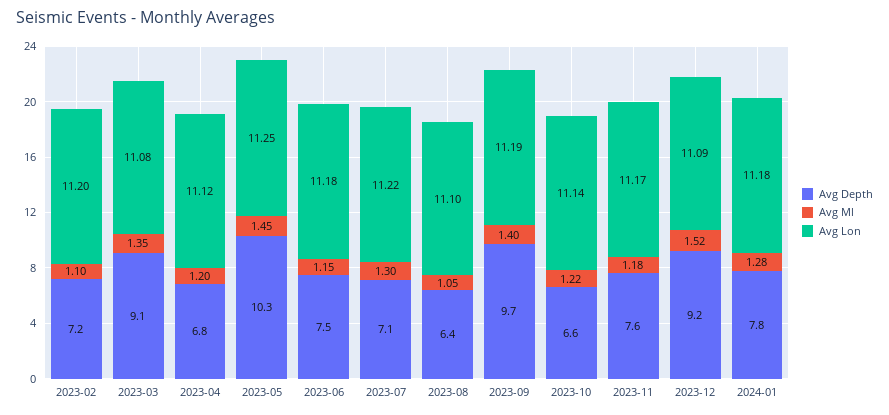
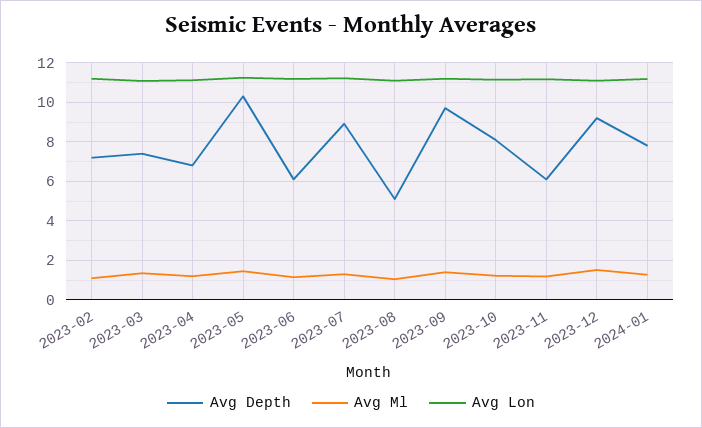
Avg Depth, 2023-03: 9.1 -> 7.5
Avg Depth, 2023-06: 7.5 -> 6
Avg Depth, 2023-07: 7.1 -> 9
Avg Depth, 2023-08: 6.4 -> 5
Avg Depth, 2023-10: 6.6 -> 8
Avg Depth, 2023-11: 7.6 -> 6

